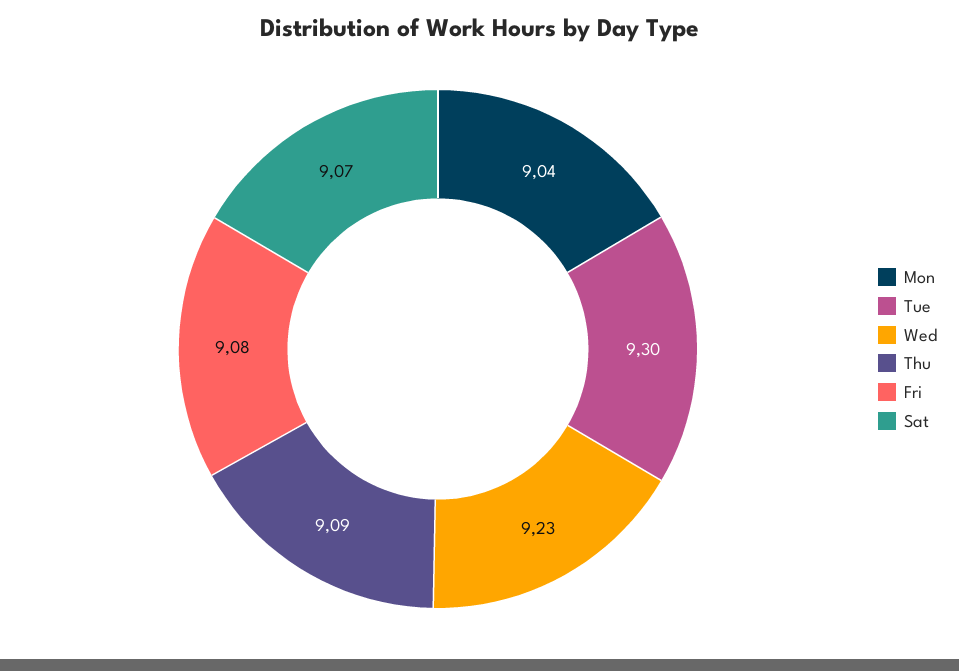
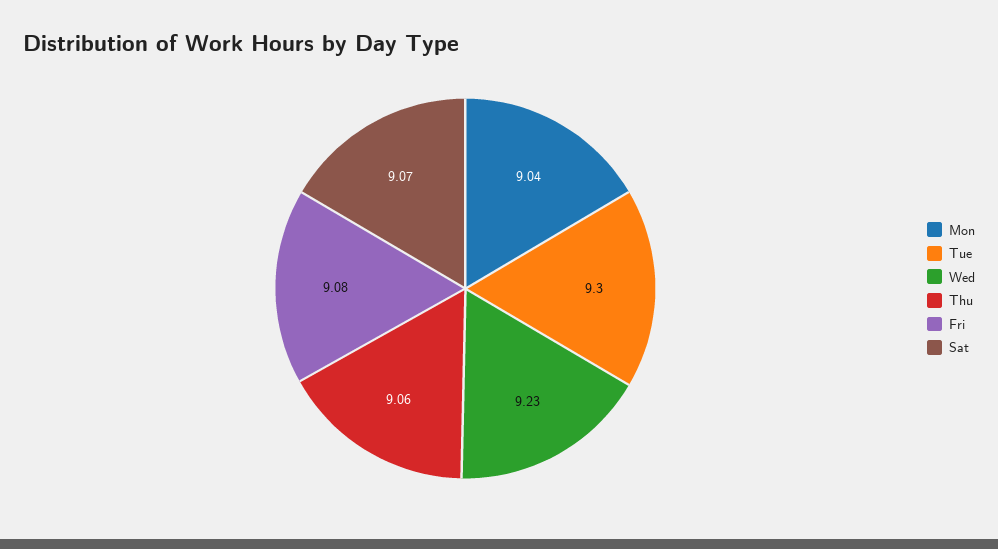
Thu: 9.09 -> 9.06

